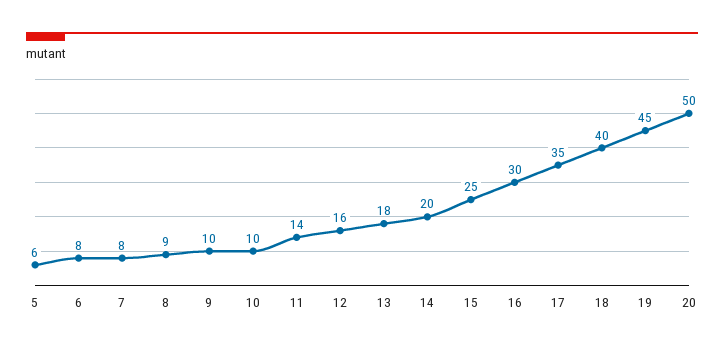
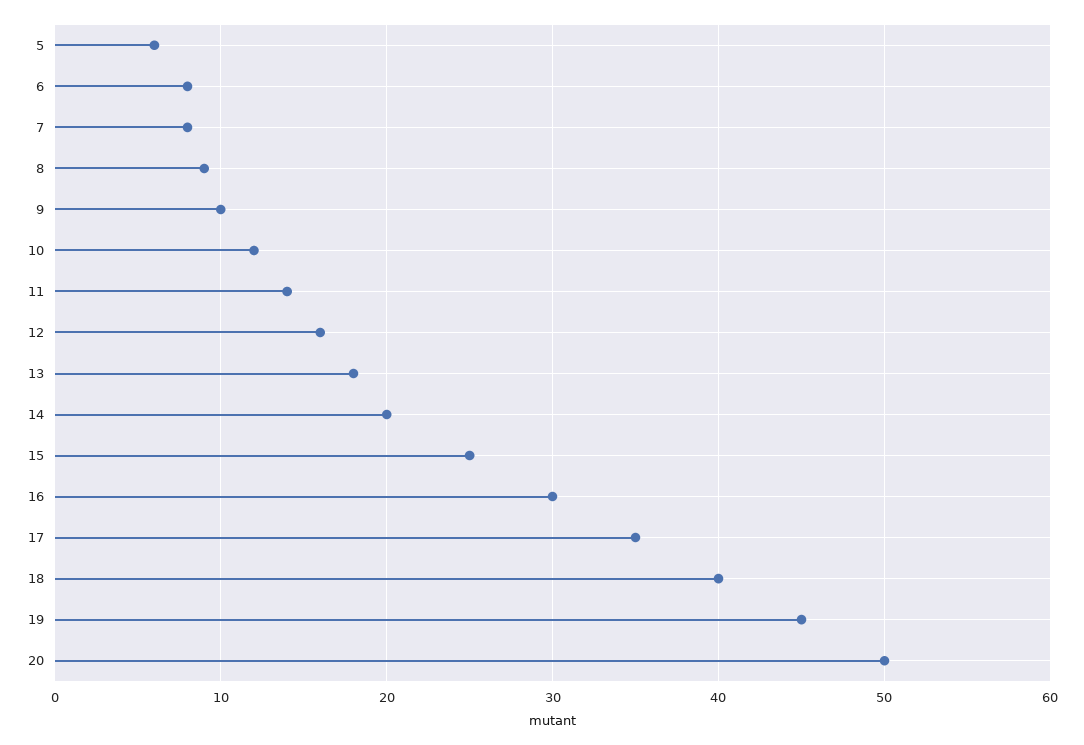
10: 10 -> 12

